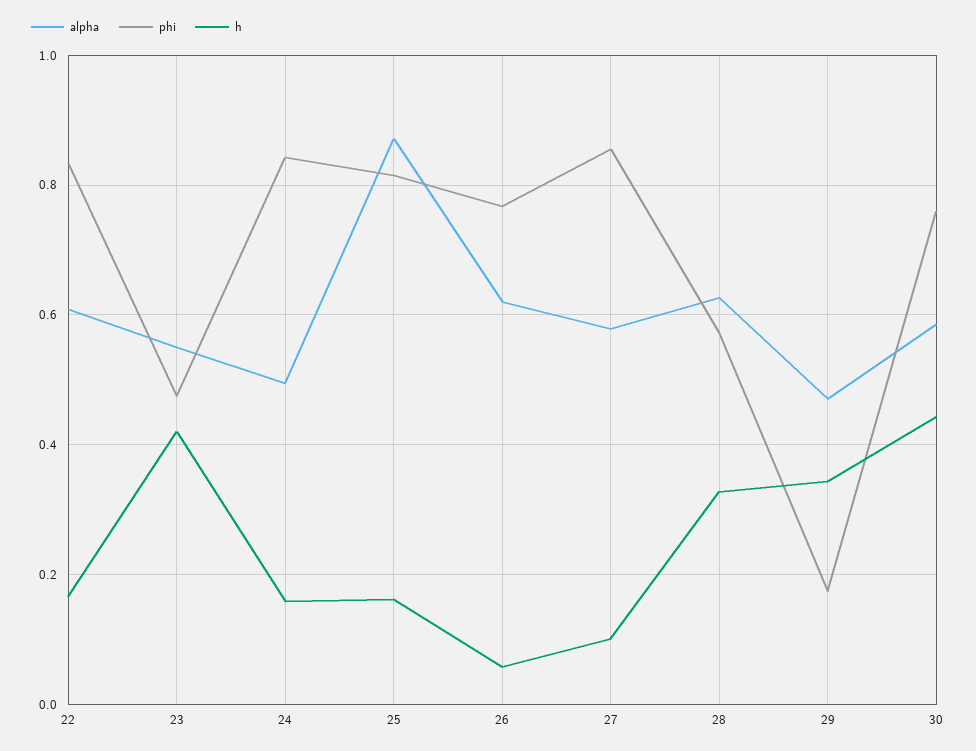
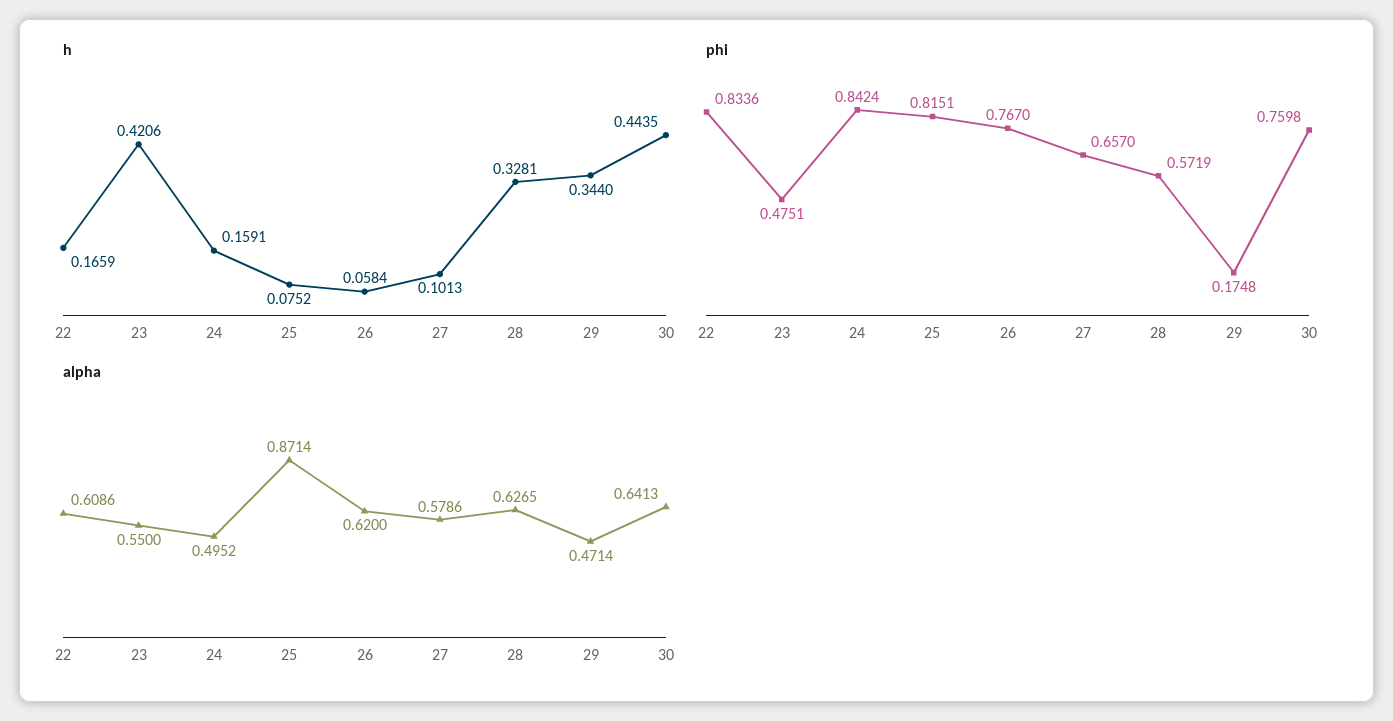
h, 25: 0.16 -> 0.0752
phi, 27: 0.86 -> 0.657
alpha, 30: 0.58 -> 0.6413

